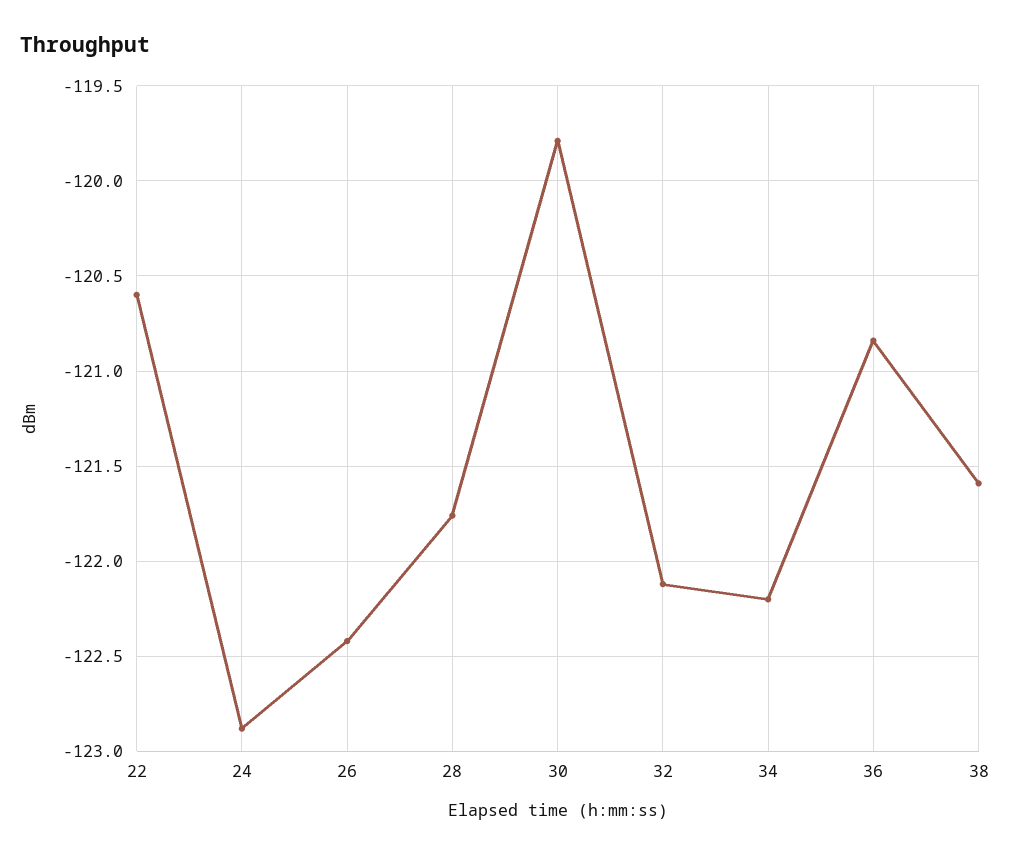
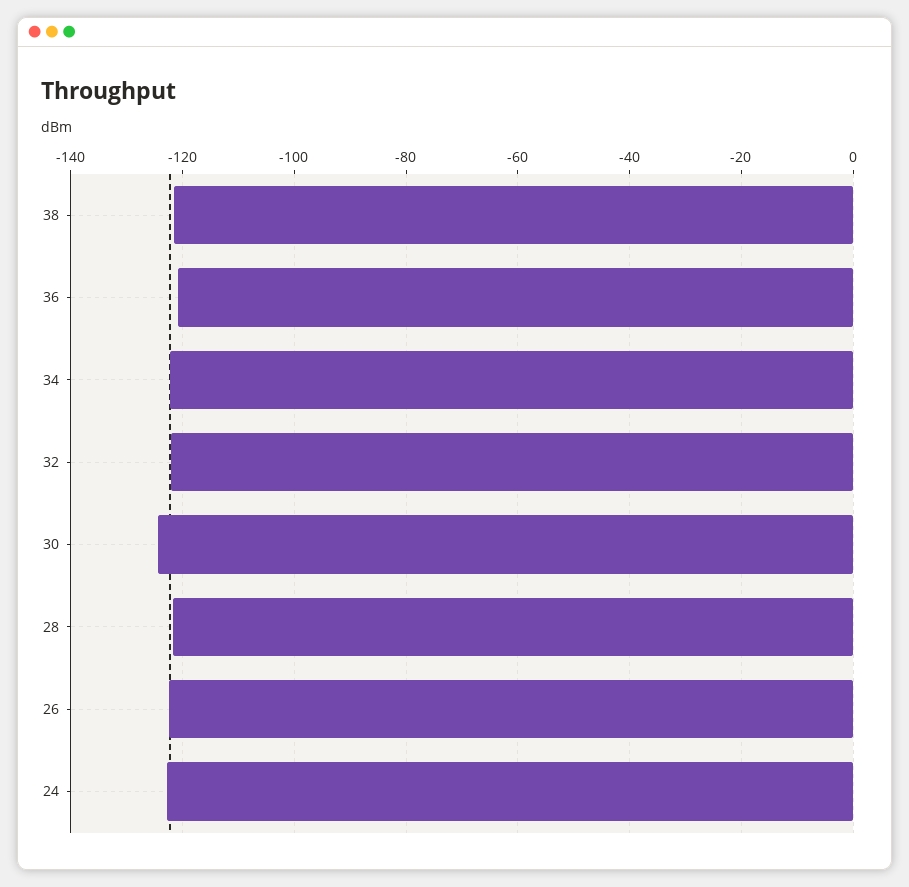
22: -120.6 -> none
30: -119.8 -> -124

